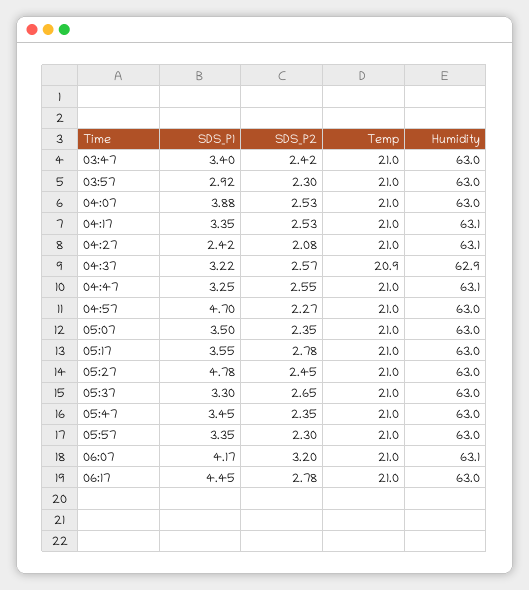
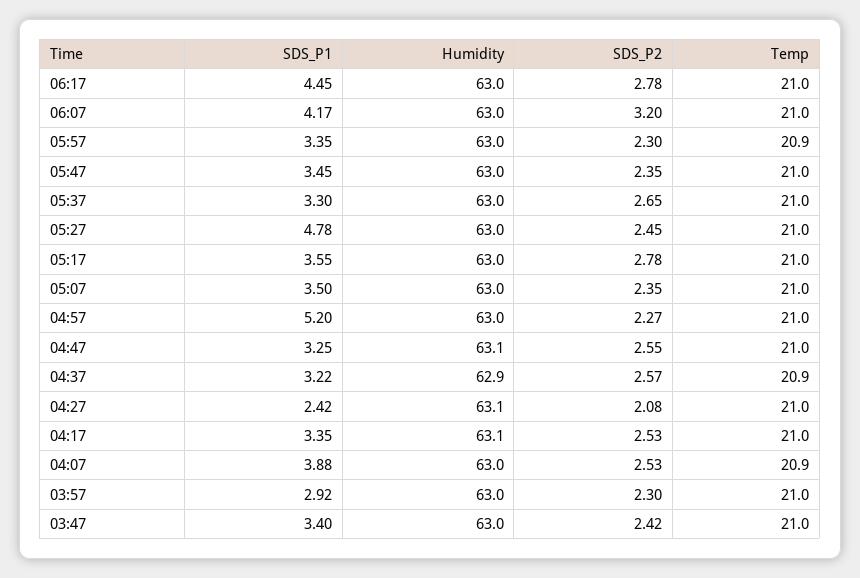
Temp, 04:07: 21 -> 20.9
SDS_P1, 04:57: 4.7 -> 5.2
Temp, 05:57: 21 -> 20.9
Humidity, 06:07: 63.1 -> 63

